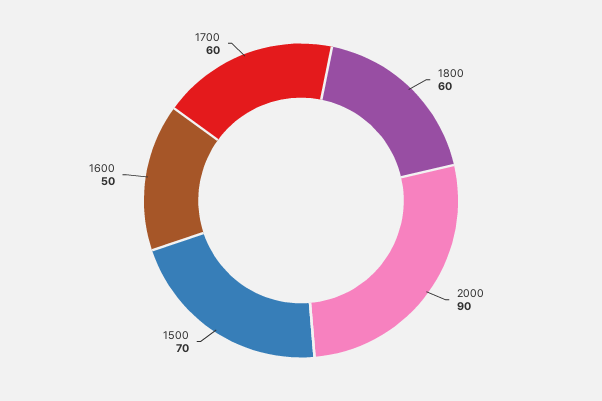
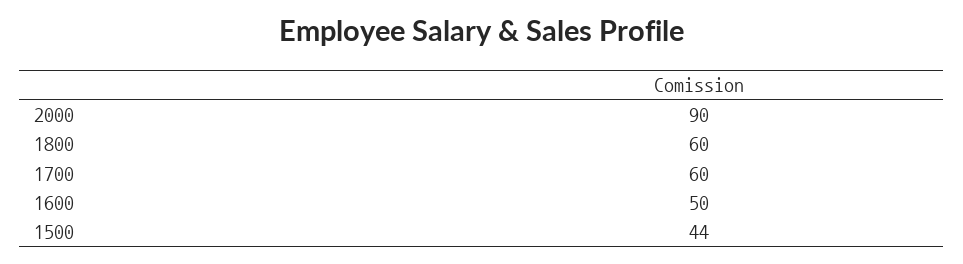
1500: 70 -> 44

